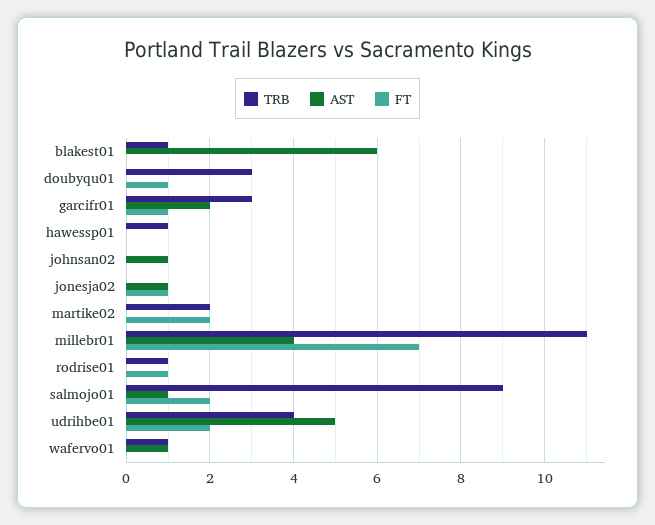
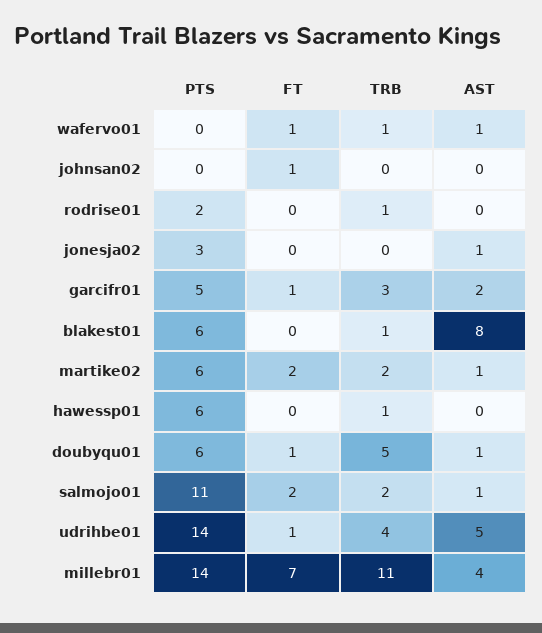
AST, blakest01: 6 -> 8
TRB, doubyqu01: 3 -> 5
AST, doubyqu01: 0 -> 1
AST, johnsan02: 1 -> 0
FT, johnsan02: 0 -> 1
FT, jonesja02: 1 -> 0
AST, martike02: 0 -> 1
FT, rodrise01: 1 -> 0
TRB, salmojo01: 9 -> 2
FT, udrihbe01: 2 -> 1
FT, wafervo01: 0 -> 1
PTS, wafervo01: none -> 0
PTS, johnsan02: none -> 0
PTS, rodrise01: none -> 2
PTS, jonesja02: none -> 3
PTS, garcifr01: none -> 5
PTS, blakest01: none -> 6
PTS, martike02: none -> 6
PTS, hawessp01: none -> 6
PTS, doubyqu01: none -> 6
PTS, salmojo01: none -> 11
PTS, udrihbe01: none -> 14
PTS, millebr01: none -> 14

